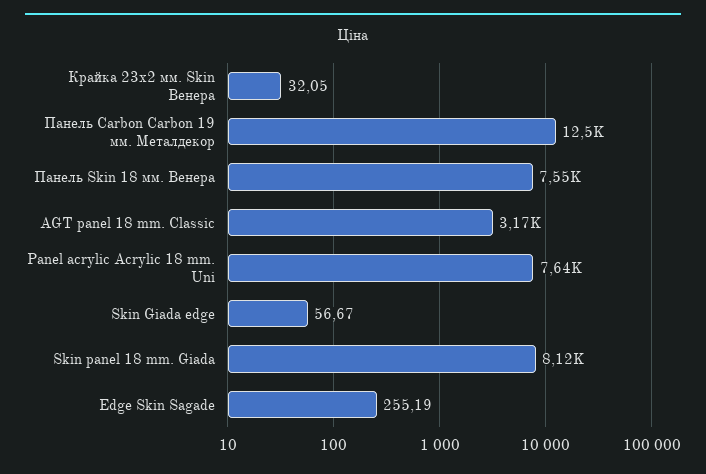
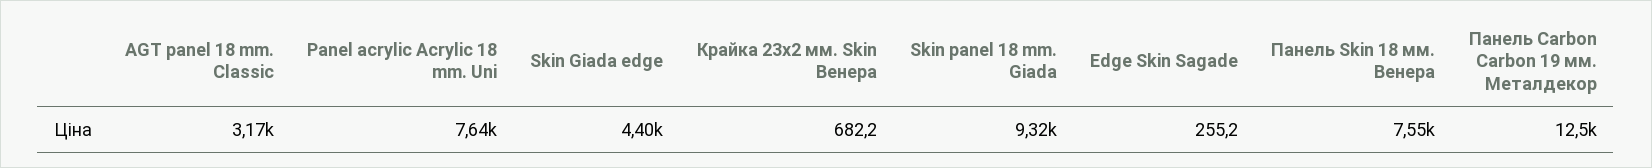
Крайка 23x2 мм. Skin Венера: 32.05 -> 682.2
Skin Giada edge: 56.67 -> 4400
Skin panel 18 mm. Giada: 8120 -> 9320

